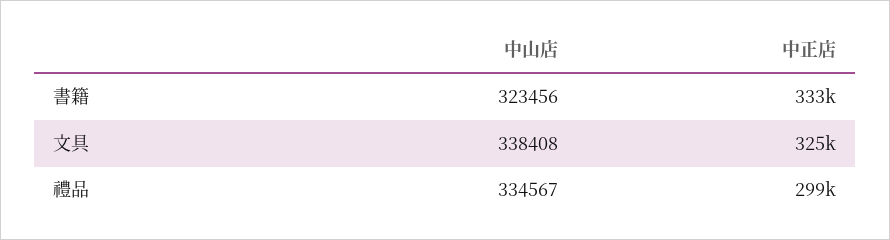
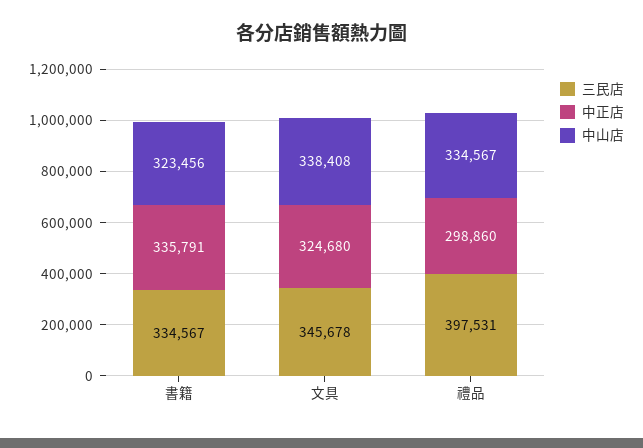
中正店, 書籍: 333000 -> 335791
三民店, 書籍: none -> 334567
三民店, 文具: none -> 345678
三民店, 禮品: none -> 397531

